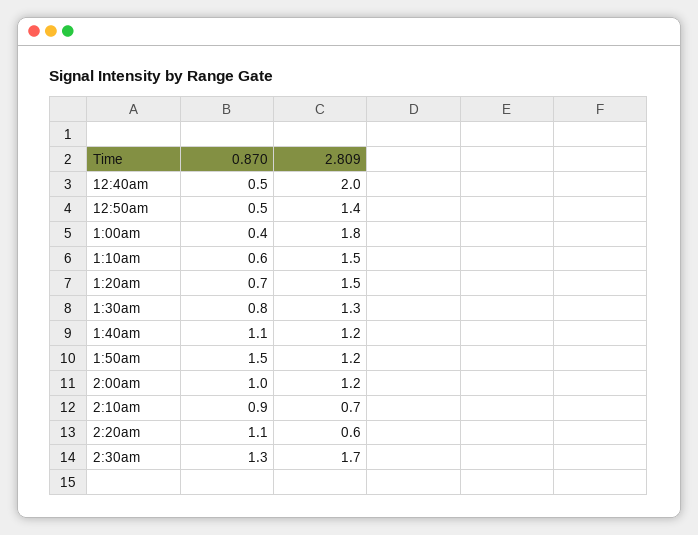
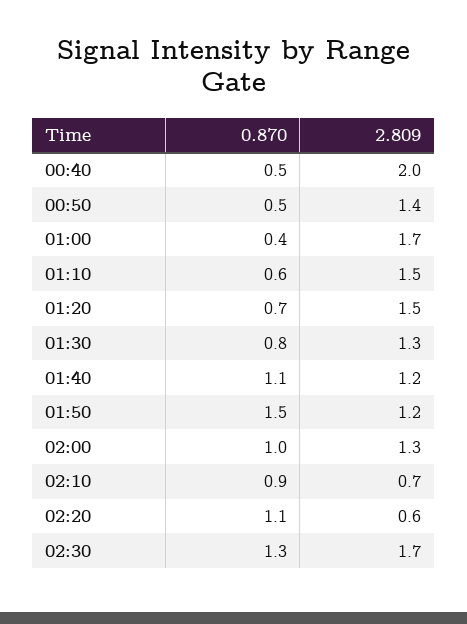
2.809, 1:00am: 1.8 -> 1.7
2.809, 2:00am: 1.2 -> 1.3

